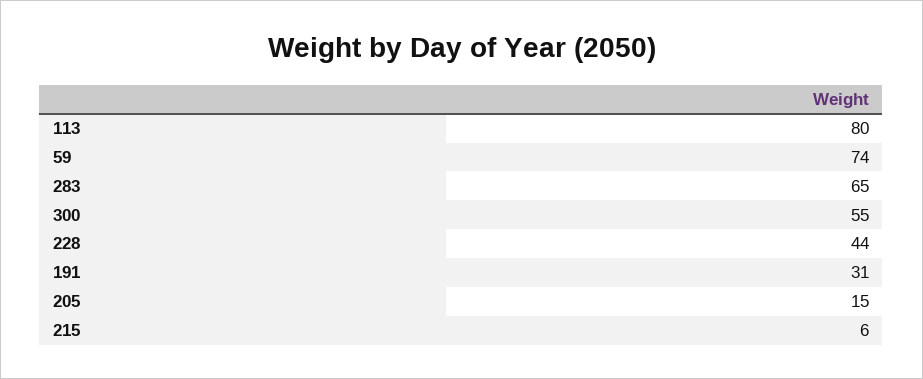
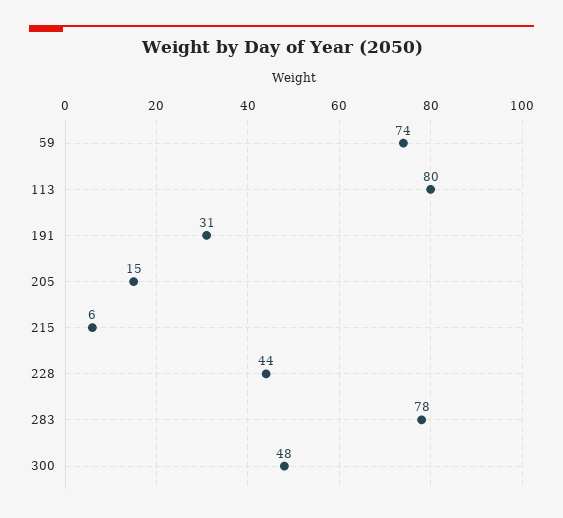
283: 65 -> 78
300: 55 -> 48

